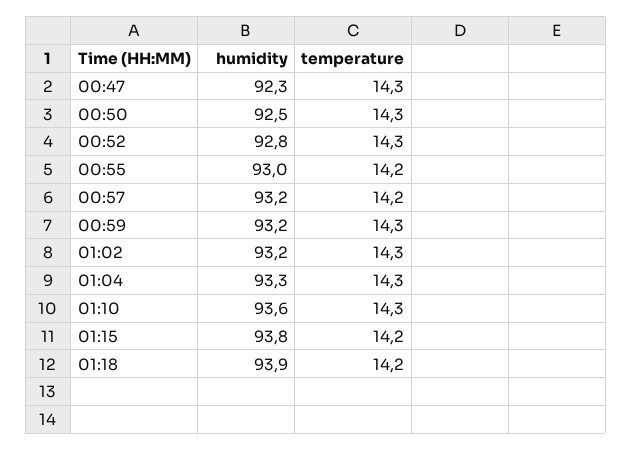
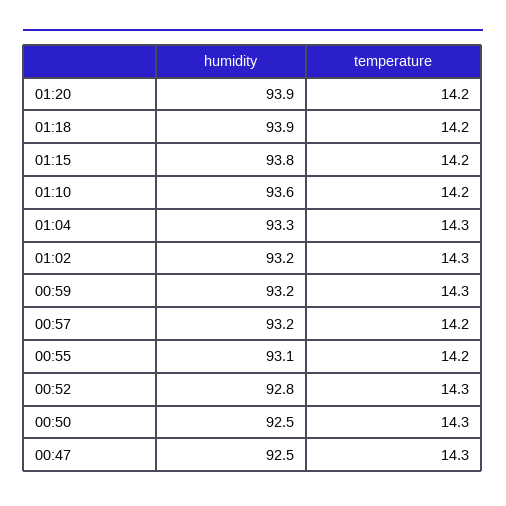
humidity, 00:47: 92.3 -> 92.5
humidity, 00:55: 93 -> 93.1
temperature, 01:10: 14.3 -> 14.2
humidity, 01:20: none -> 93.9
temperature, 01:20: none -> 14.2

